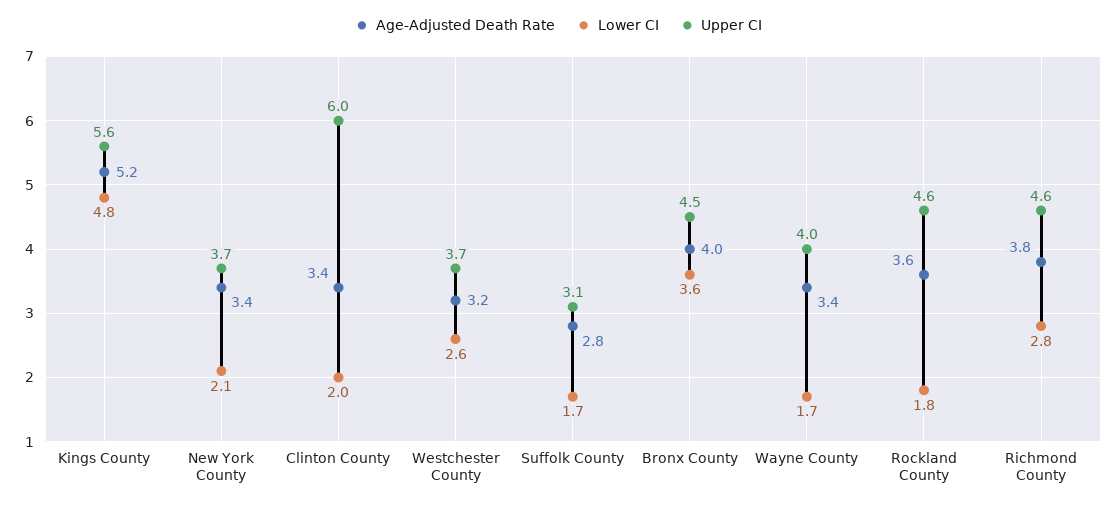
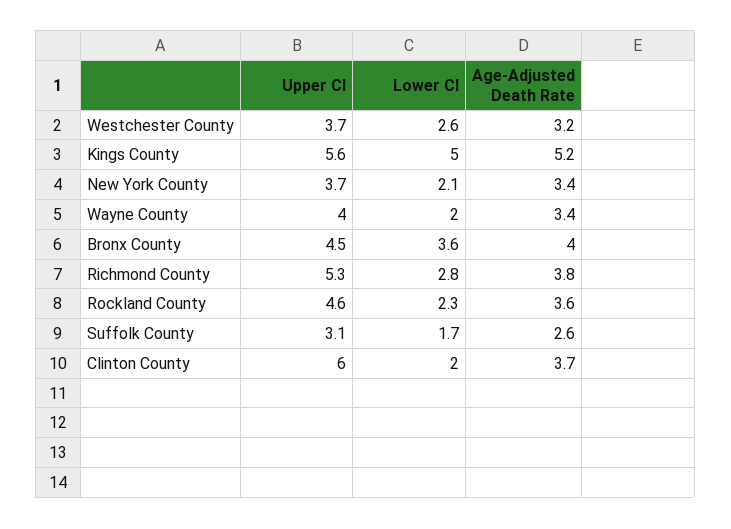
Lower CI, Kings County: 4.8 -> 5
Age-Adjusted Death Rate, Clinton County: 3.4 -> 3.7
Age-Adjusted Death Rate, Suffolk County: 2.8 -> 2.6
Lower CI, Wayne County: 1.7 -> 2
Lower CI, Rockland County: 1.8 -> 2.3
Upper CI, Richmond County: 4.6 -> 5.3

